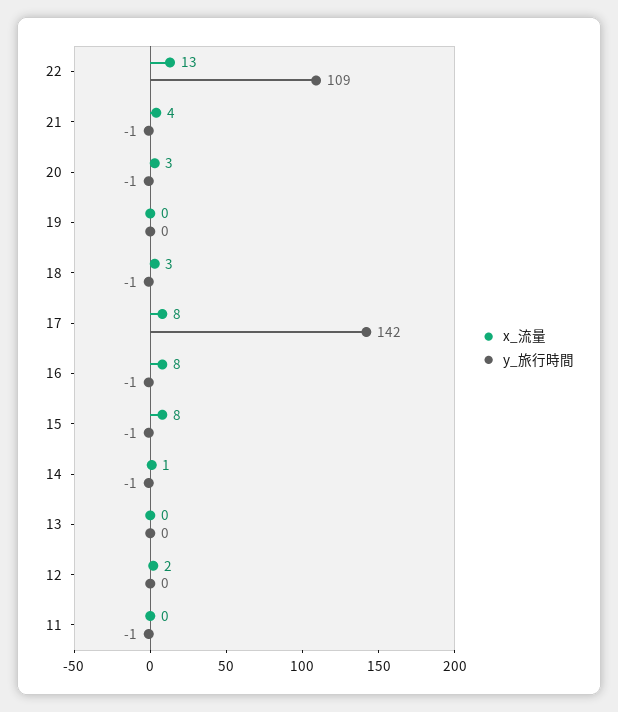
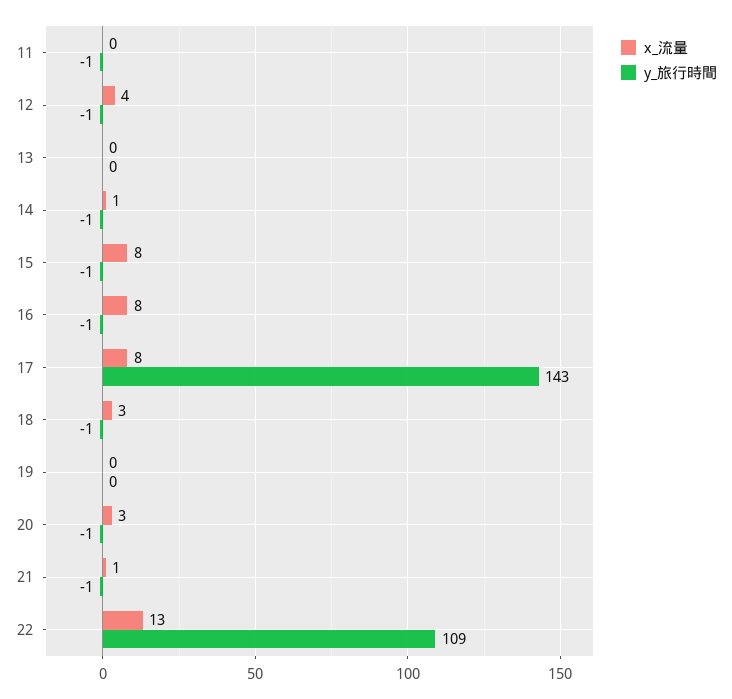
x_流量, 21: 4 -> 1
y_旅行時間, 17: 142 -> 143
x_流量, 12: 2 -> 4
y_旅行時間, 12: 0 -> -1

